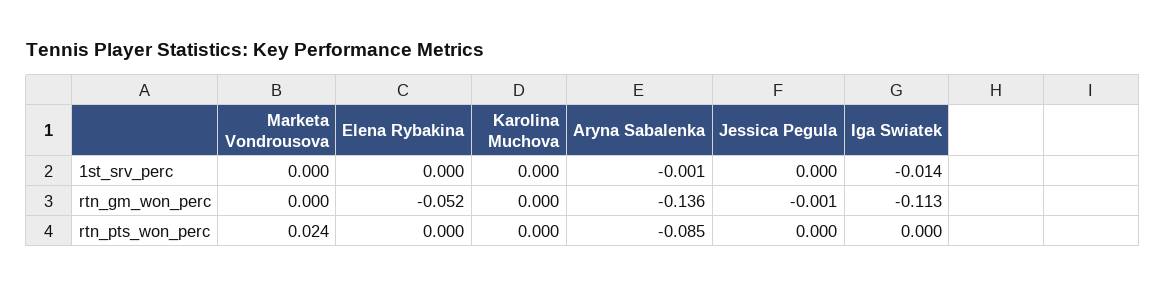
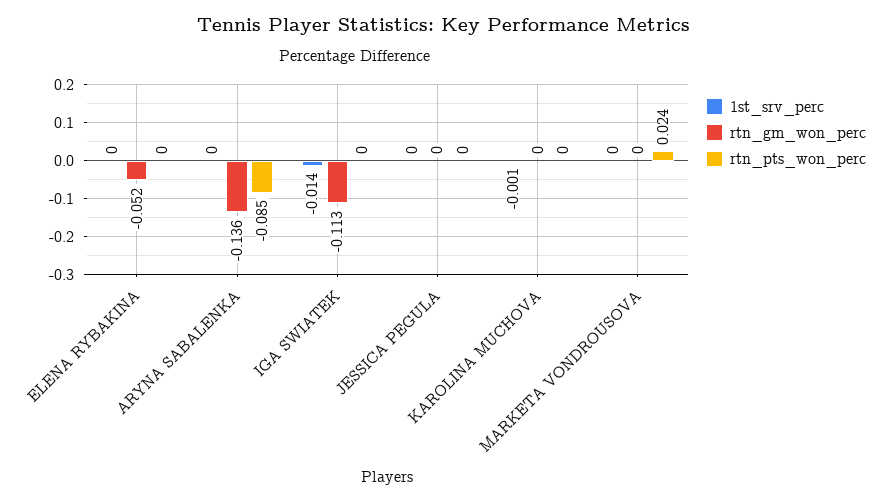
1st_srv_perc, Karolina Muchova: 0 -> -0.001
1st_srv_perc, Aryna Sabalenka: -0.001 -> 0
rtn_gm_won_perc, Jessica Pegula: -0.001 -> 0

